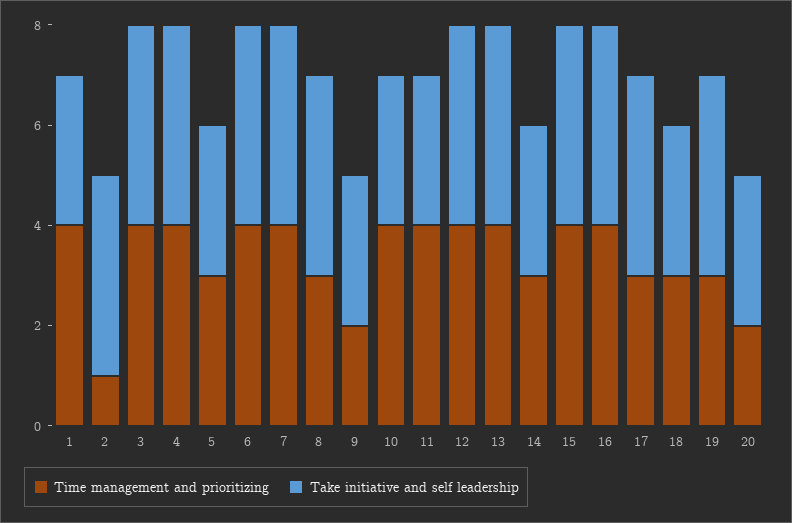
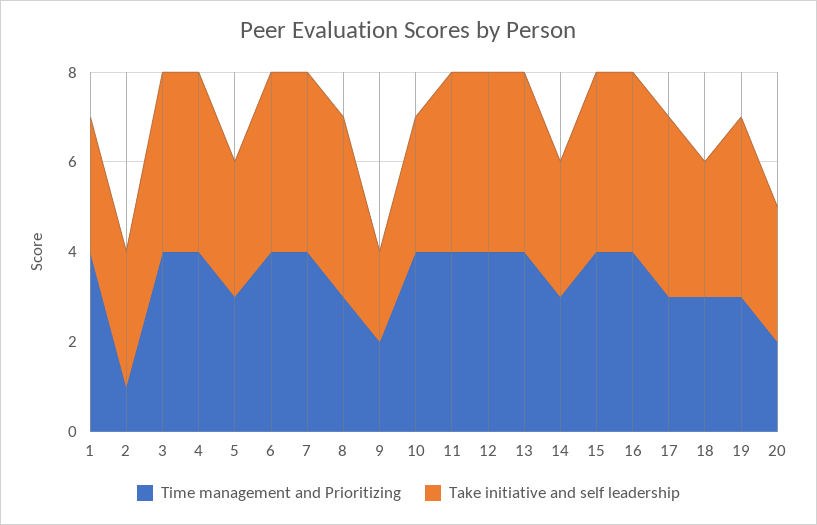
Take initiative and self leadership, 2: 4 -> 3
Take initiative and self leadership, 9: 3 -> 2
Take initiative and self leadership, 11: 3 -> 4

